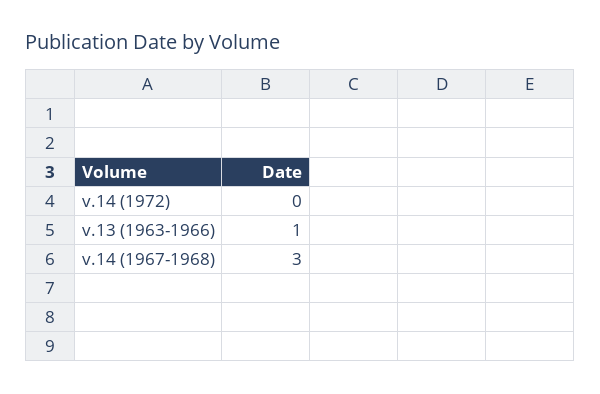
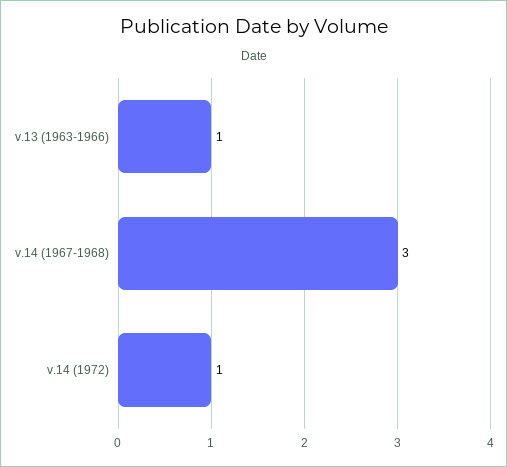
v.14 (1972): 0 -> 1

